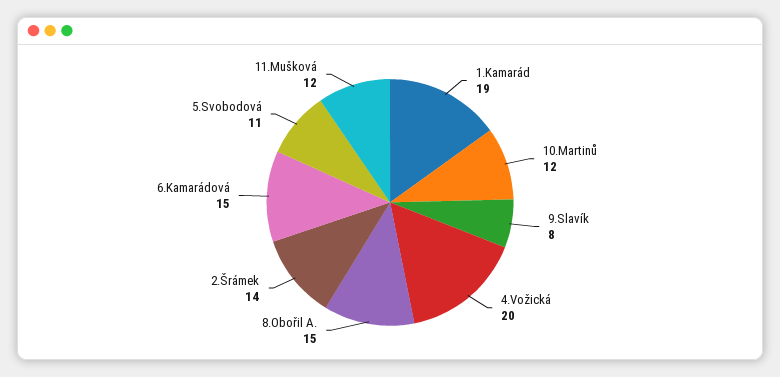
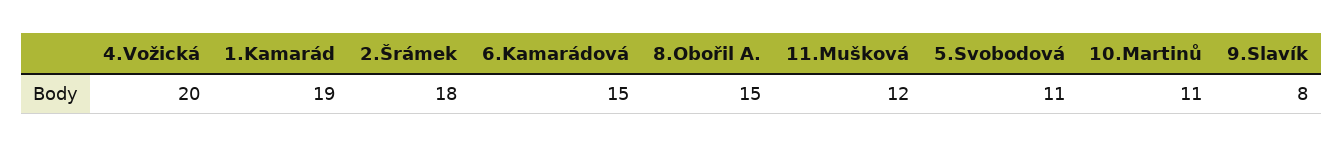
10.Martinů: 12 -> 11
2.Šrámek: 14 -> 18

